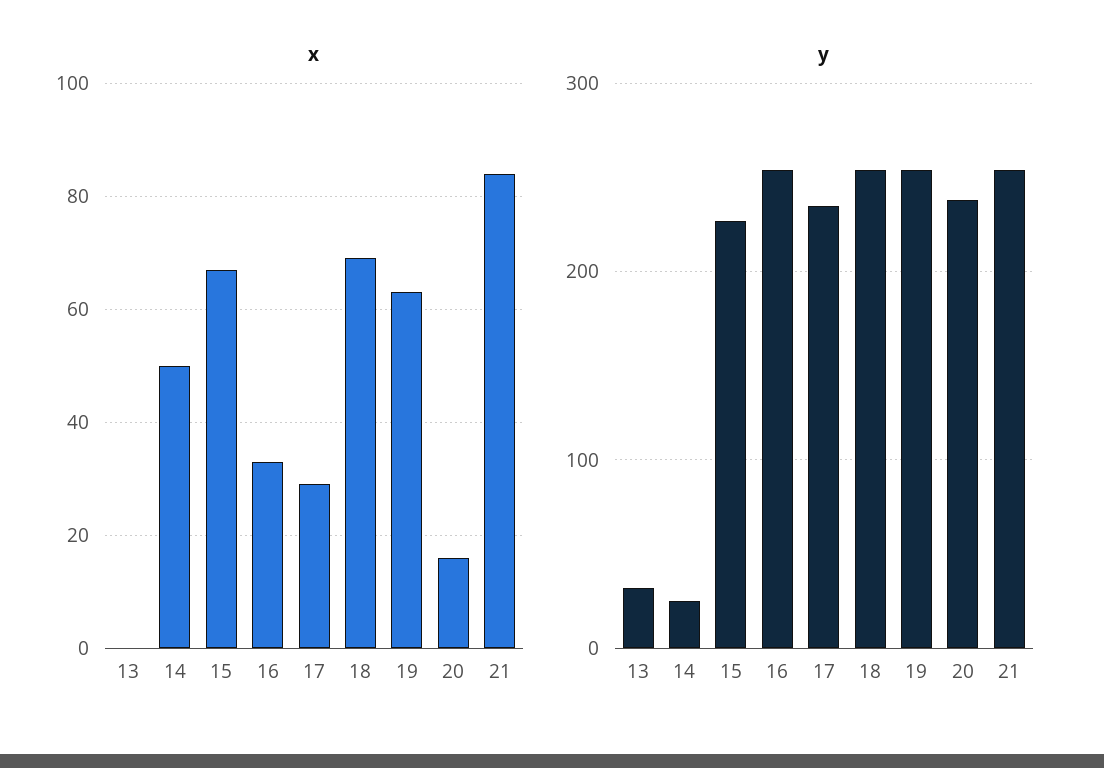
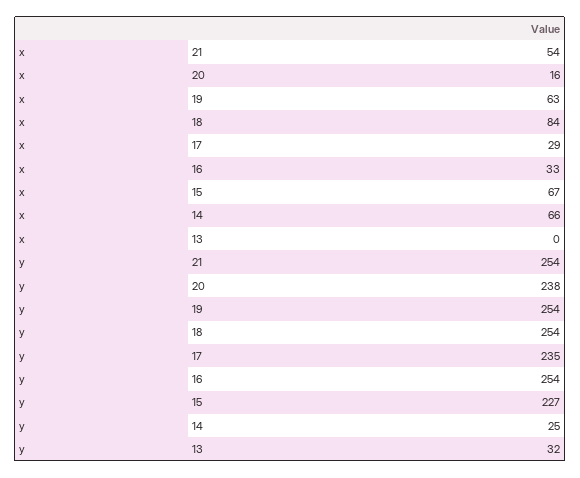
x, 14: 50 -> 66
x, 18: 70 -> 84
x, 21: 85 -> 54

